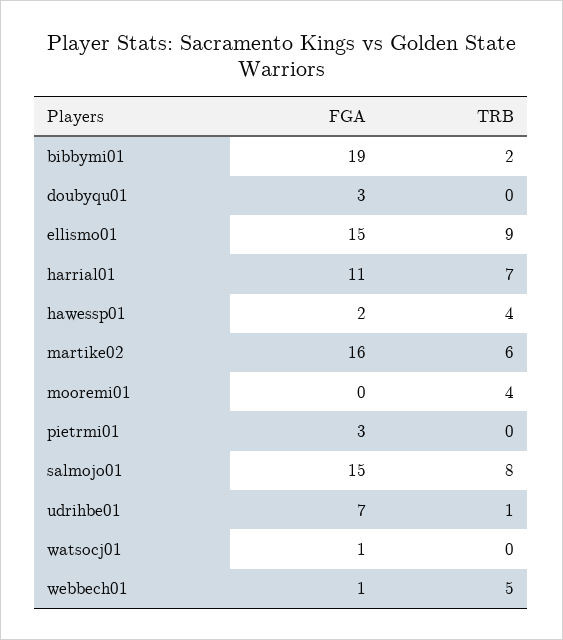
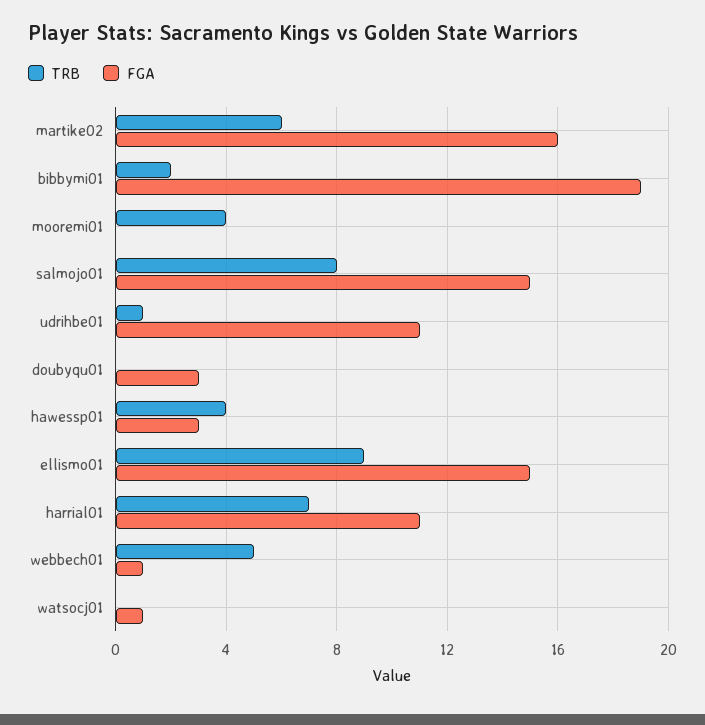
FGA, hawessp01: 2 -> 3
FGA, pietrmi01: 3 -> none
TRB, pietrmi01: 0 -> none
FGA, udrihbe01: 7 -> 11

